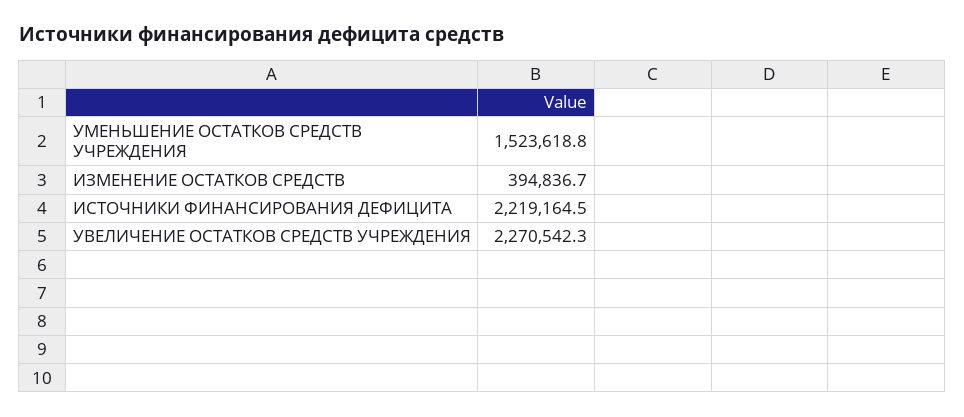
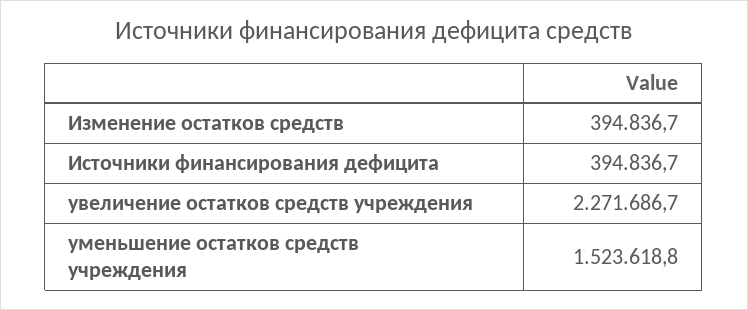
ИСТОЧНИКИ ФИНАНСИРОВАНИЯ ДЕФИЦИТА: 2219164.5 -> 394836.7
УВЕЛИЧЕНИЕ ОСТАТКОВ СРЕДСТВ УЧРЕЖДЕНИЯ: 2270542.3 -> 2271686.7

